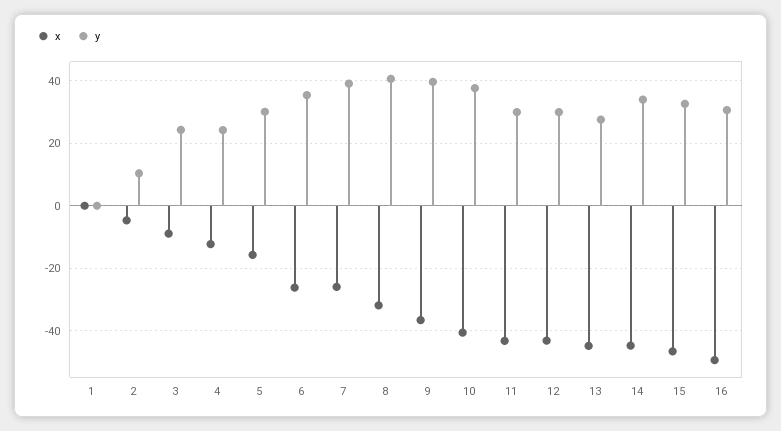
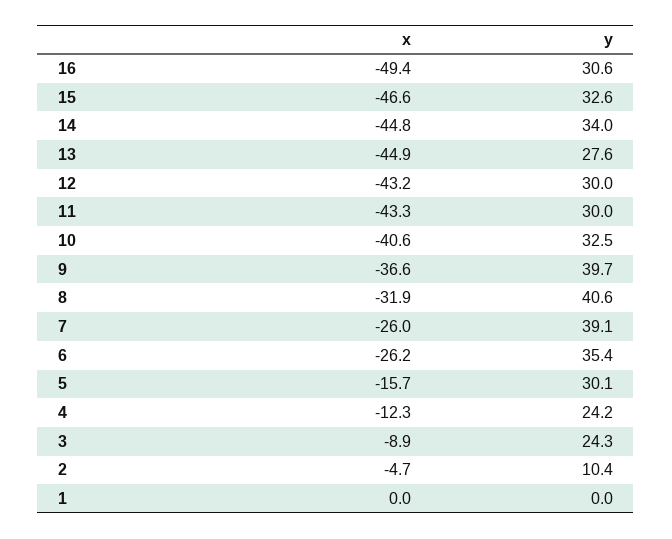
y, 10: 38 -> 32.5

